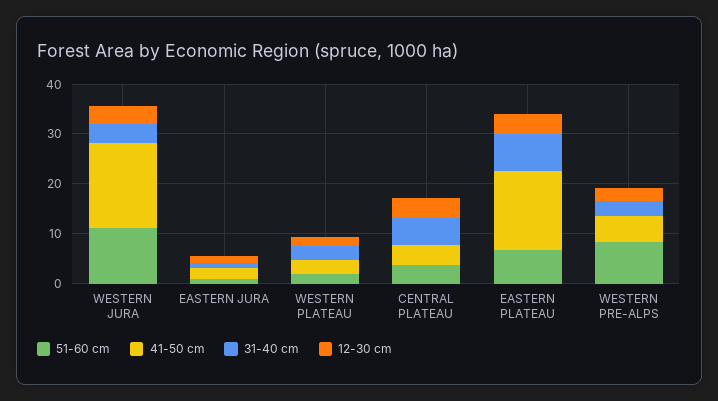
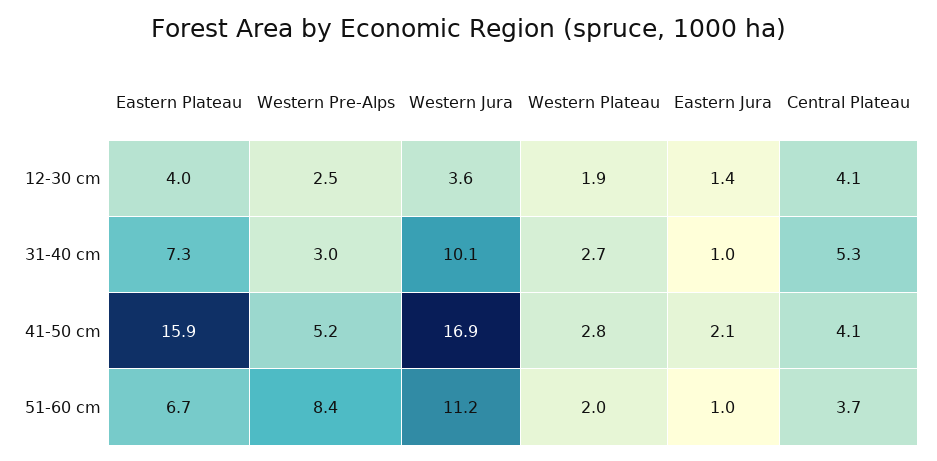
31-40 cm, WESTERN JURA: 4 -> 10.1

